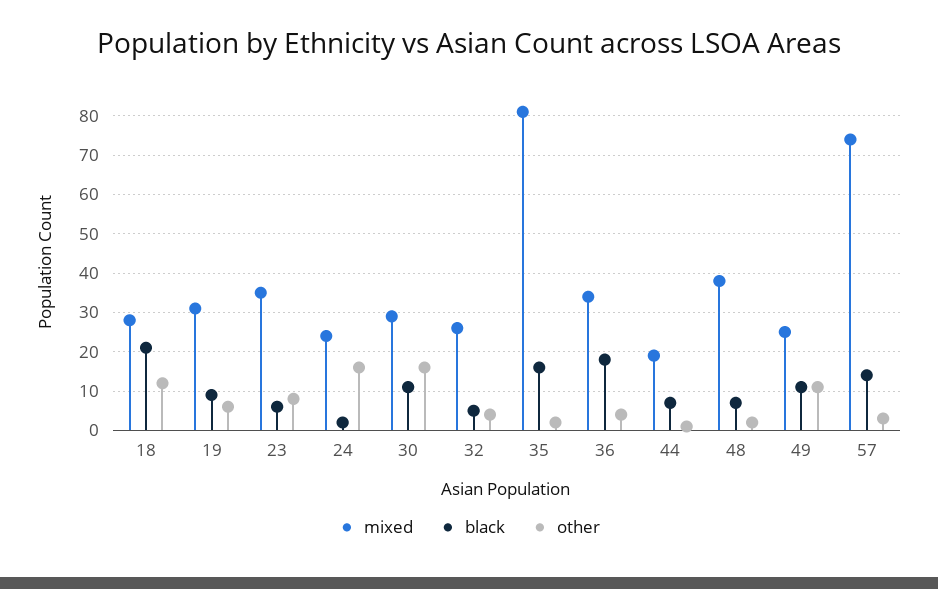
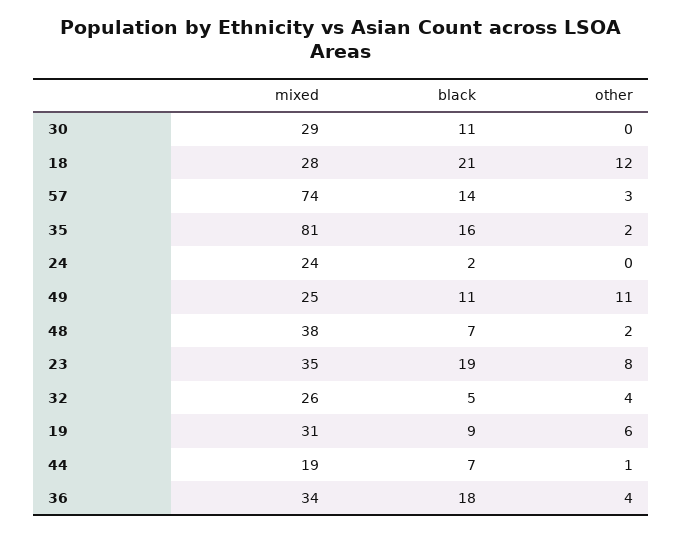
black, 23: 5 -> 19
other, 24: 15 -> 0
other, 30: 15 -> 0

